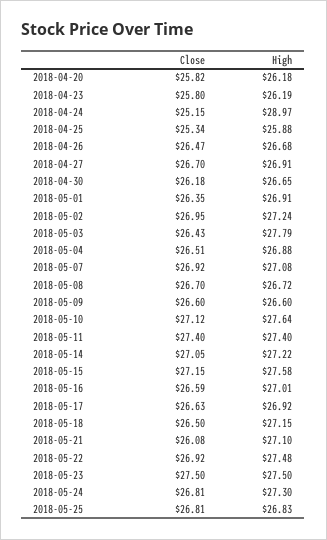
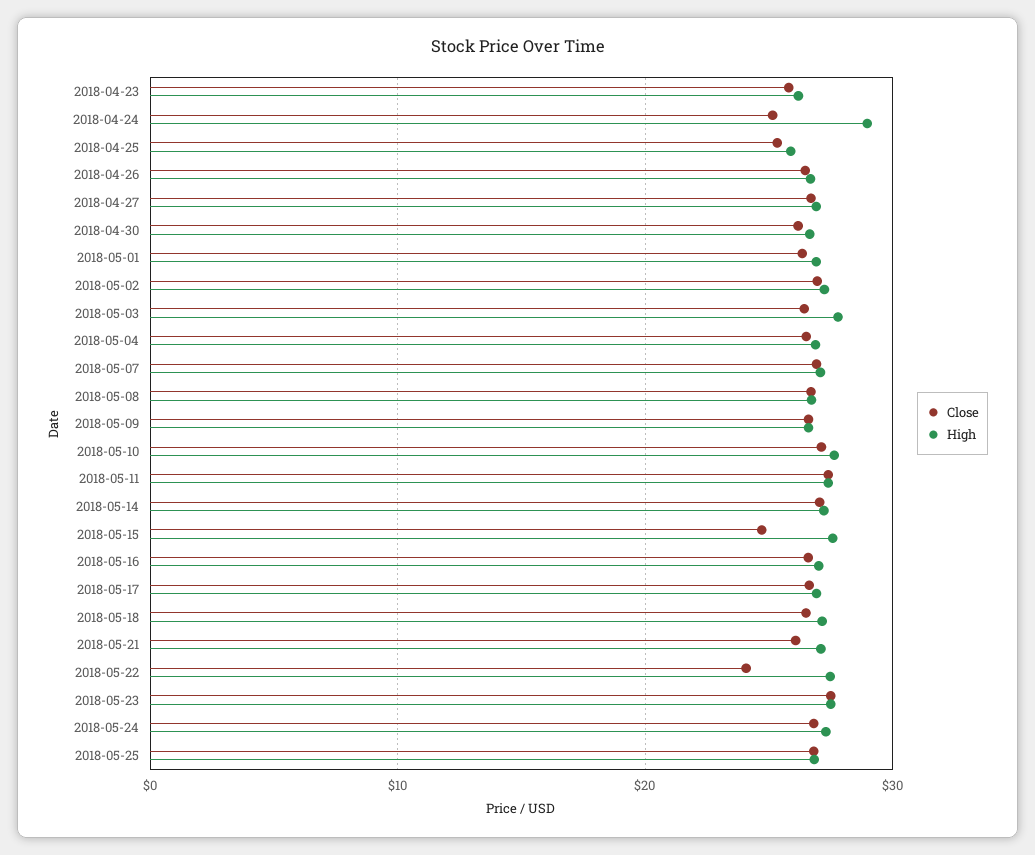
Close, 2018-04-20: 25.82 -> none
High, 2018-04-20: 26.18 -> none
Close, 2018-05-15: 27.15 -> 25
Close, 2018-05-22: 26.92 -> 24

